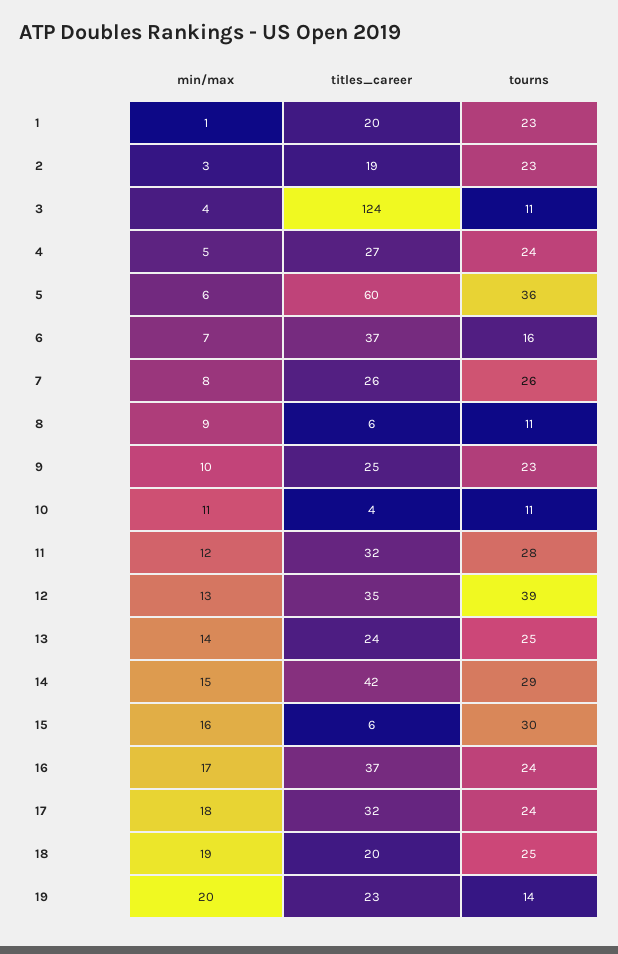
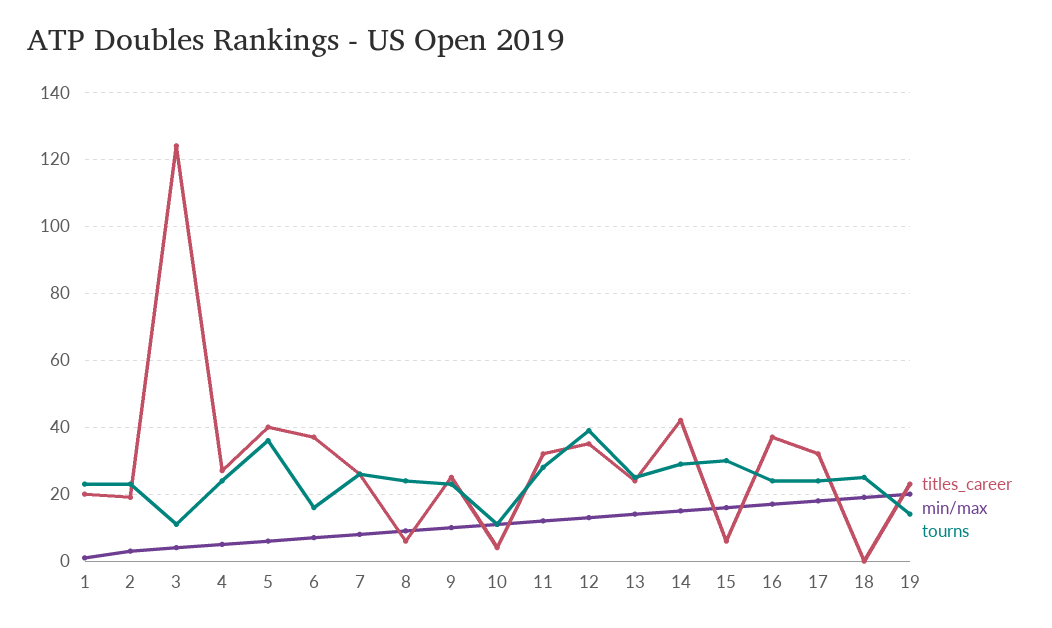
titles_career, 5: 60 -> 40
tourns, 8: 11 -> 25
titles_career, 18: 20 -> 0

